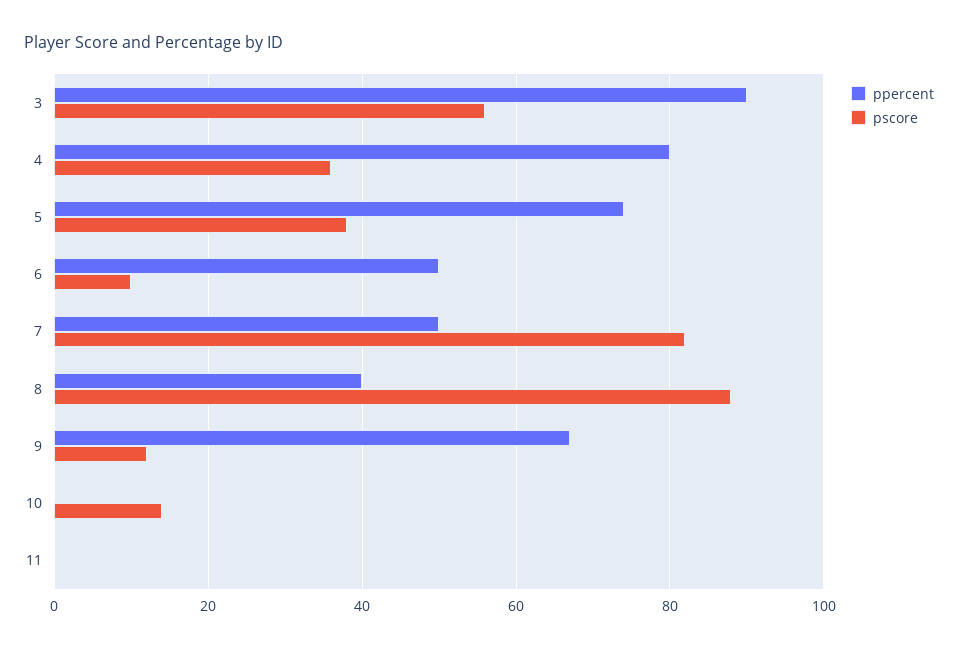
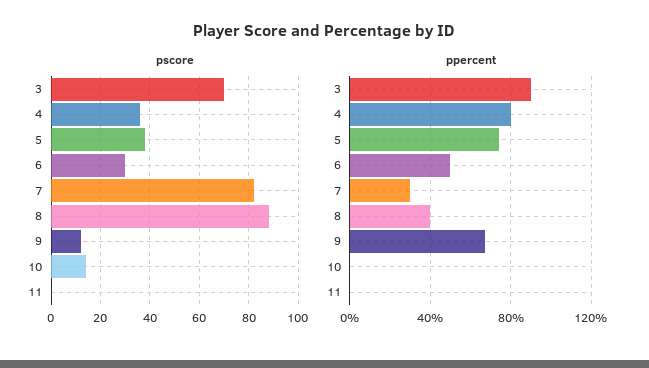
pscore, 3: 55 -> 70
pscore, 6: 10 -> 30
ppercent, 7: 50 -> 30

